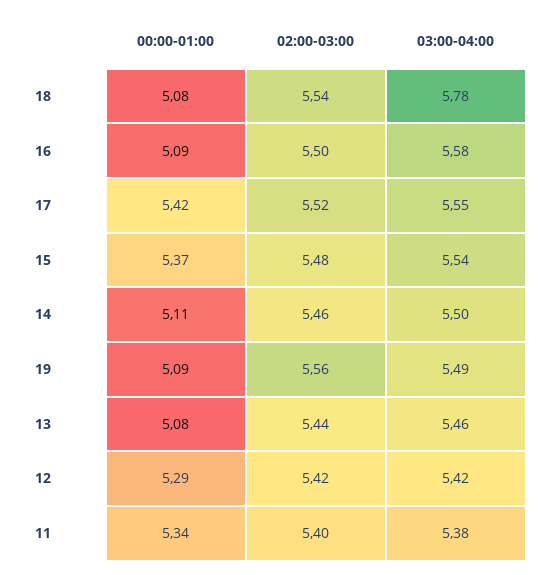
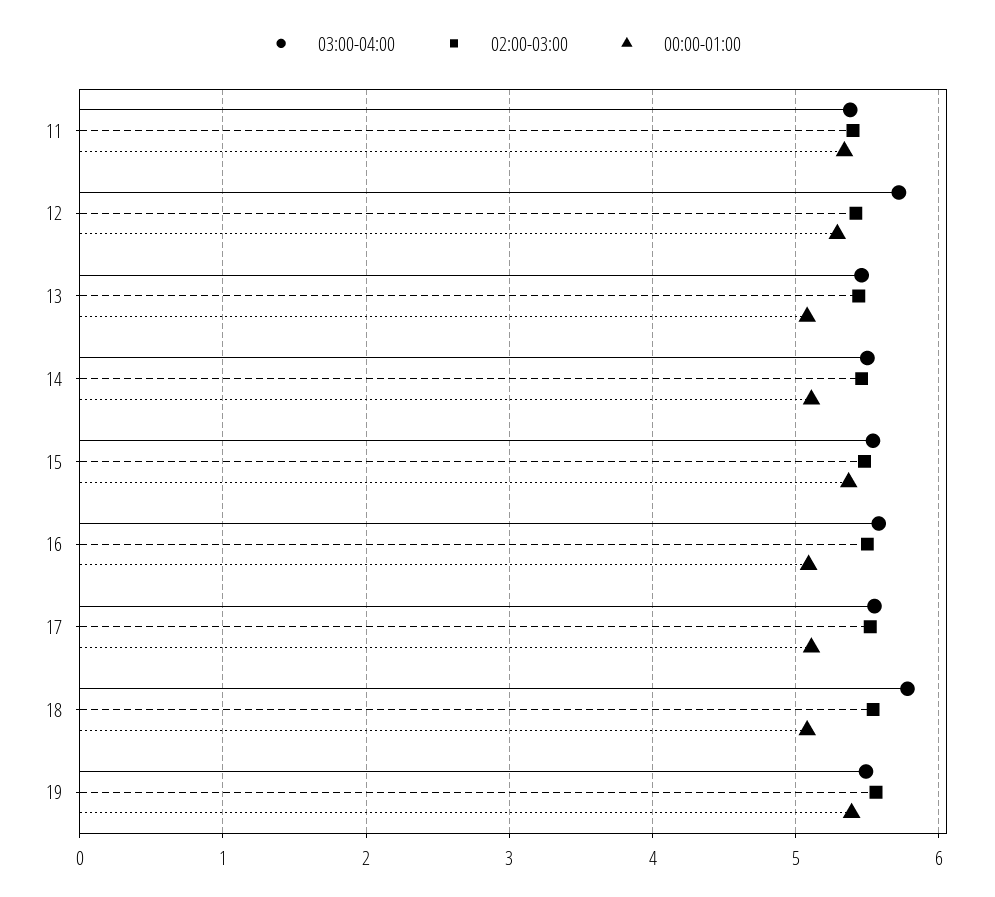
00:00-01:00, 17: 5.42 -> 5.1
00:00-01:00, 19: 5.09 -> 5.4
03:00-04:00, 12: 5.42 -> 5.7

